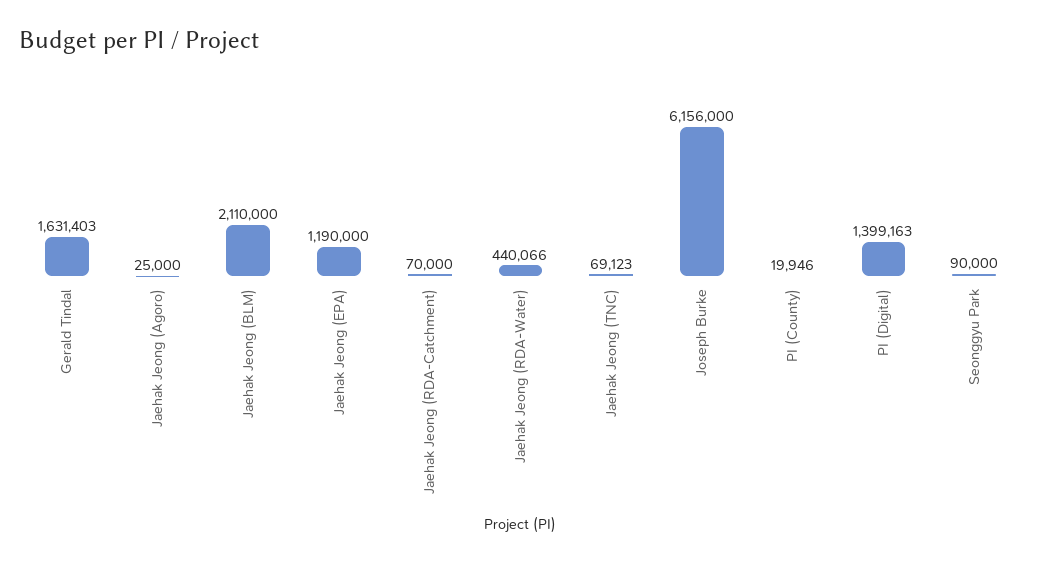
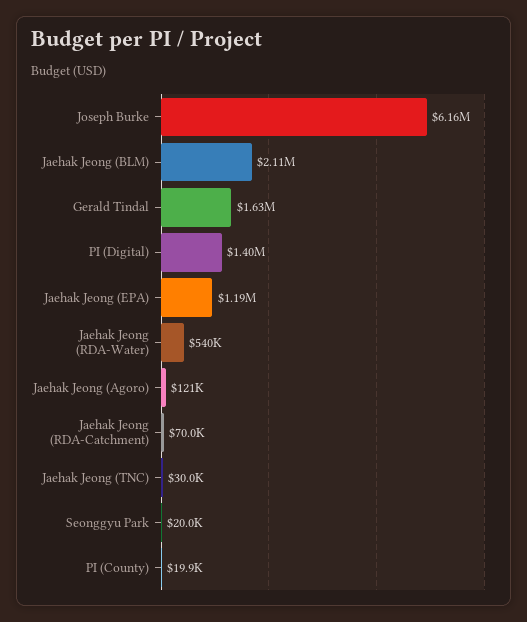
Jaehak Jeong (Agoro): 25000 -> 121000
Jaehak Jeong (RDA-Water): 440066 -> 540000
Jaehak Jeong (TNC): 69123 -> 30000
Seonggyu Park: 90000 -> 20000

